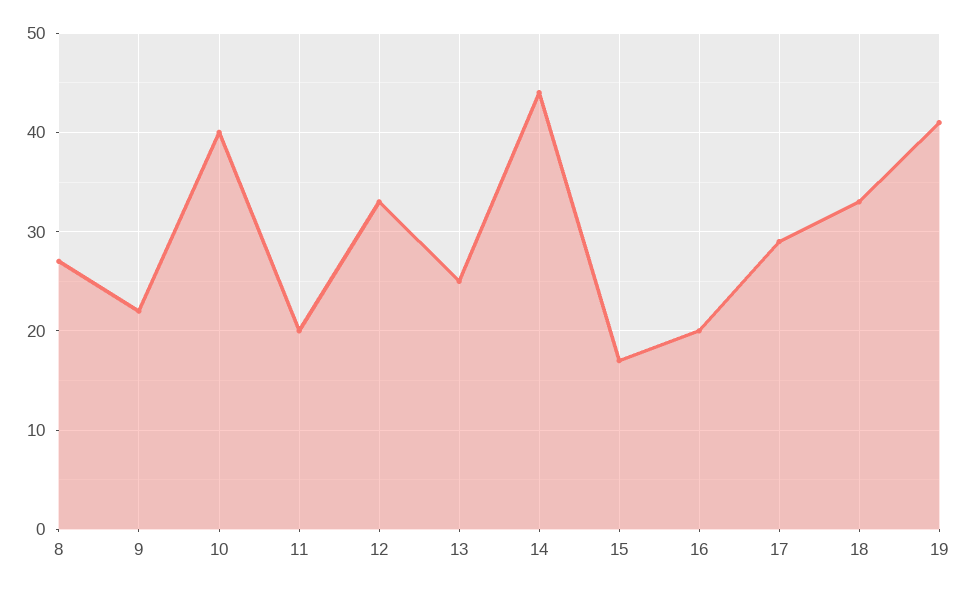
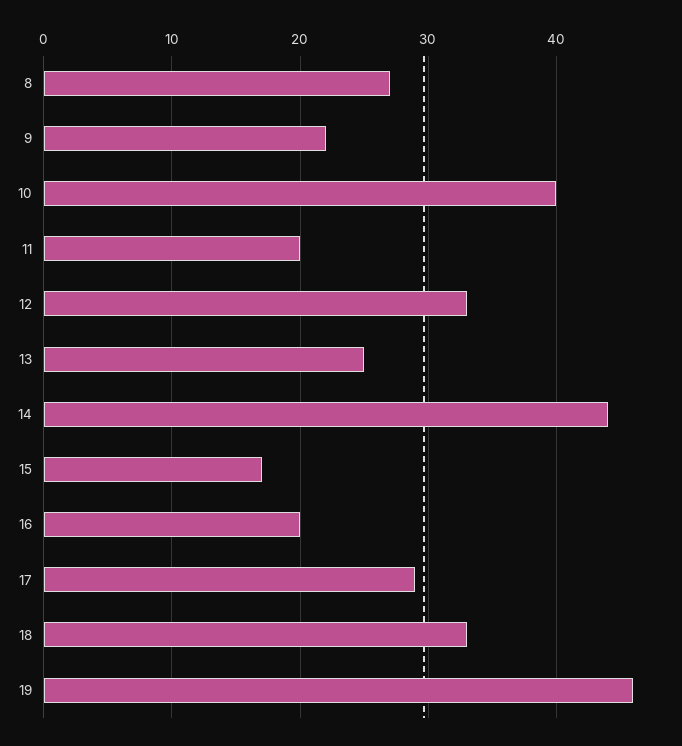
19: 41 -> 46

